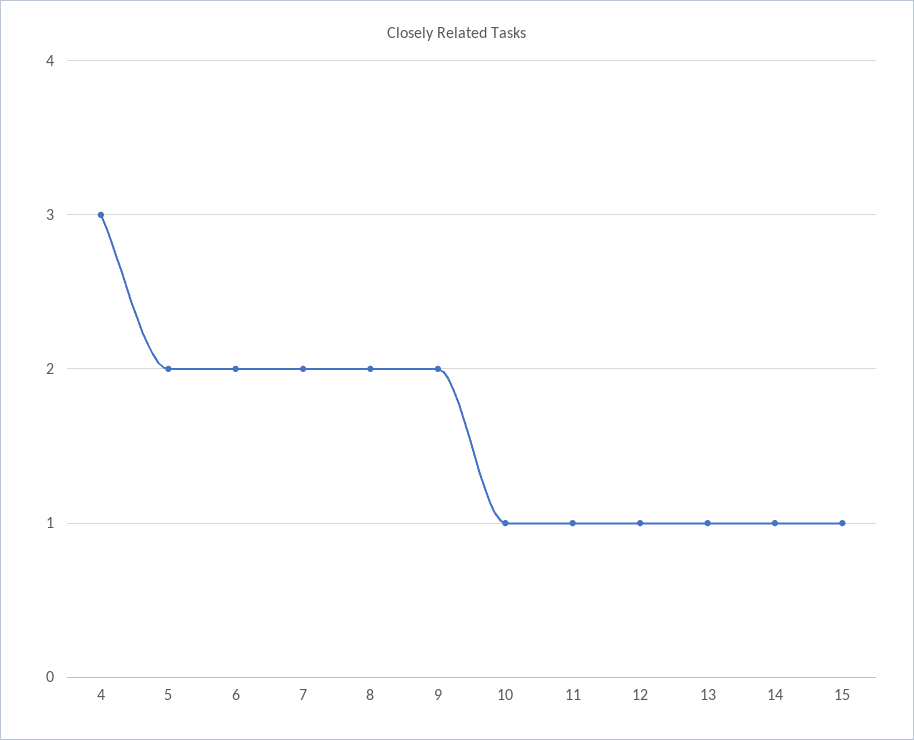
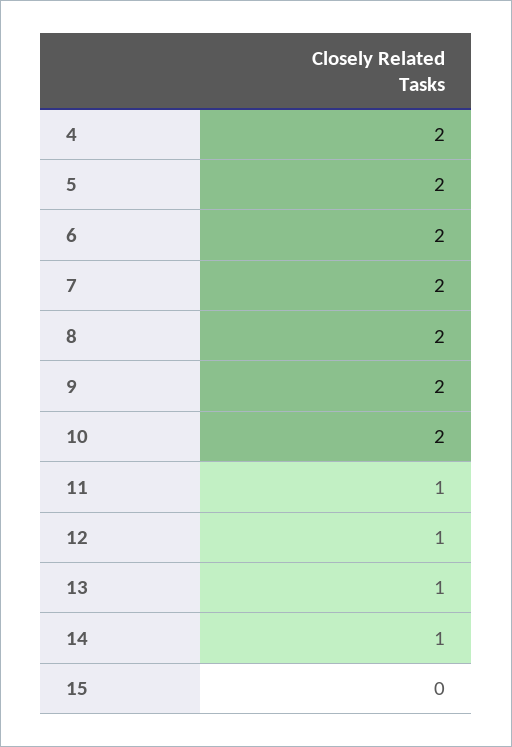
4: 3 -> 2
10: 1 -> 2
15: 1 -> 0

